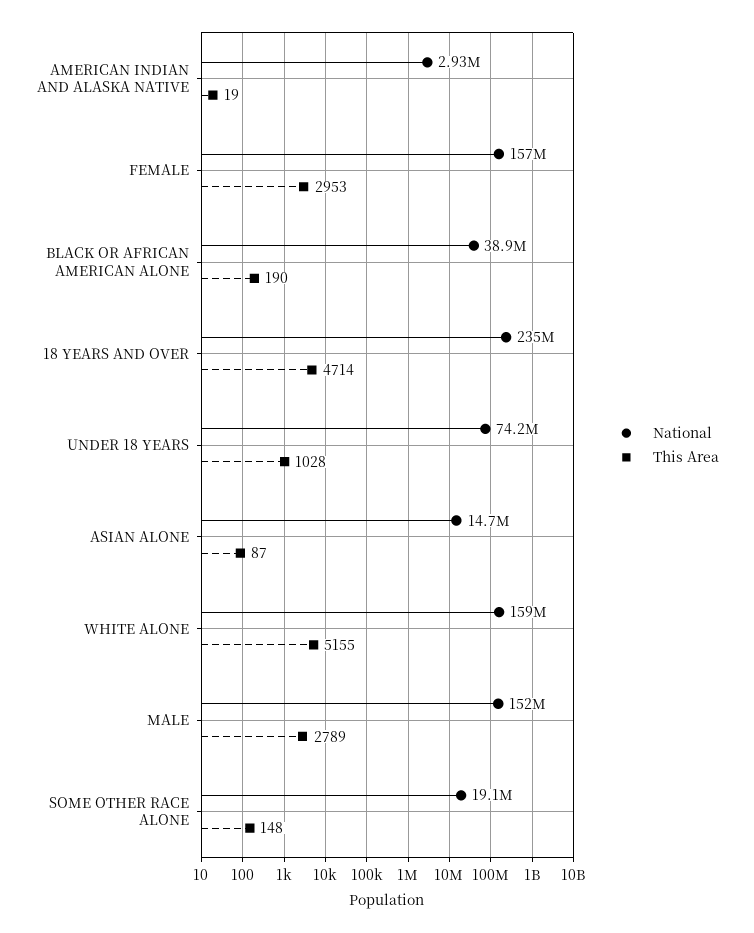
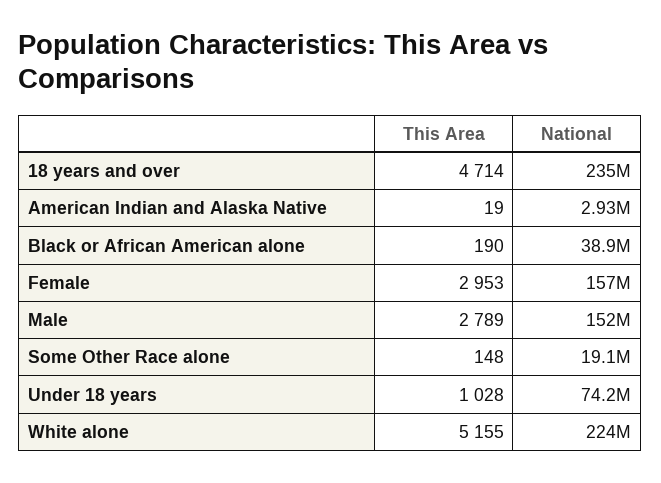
National, ASIAN ALONE: 14700000 -> none
This Area, ASIAN ALONE: 87 -> none
National, WHITE ALONE: 159000000 -> 224000000

